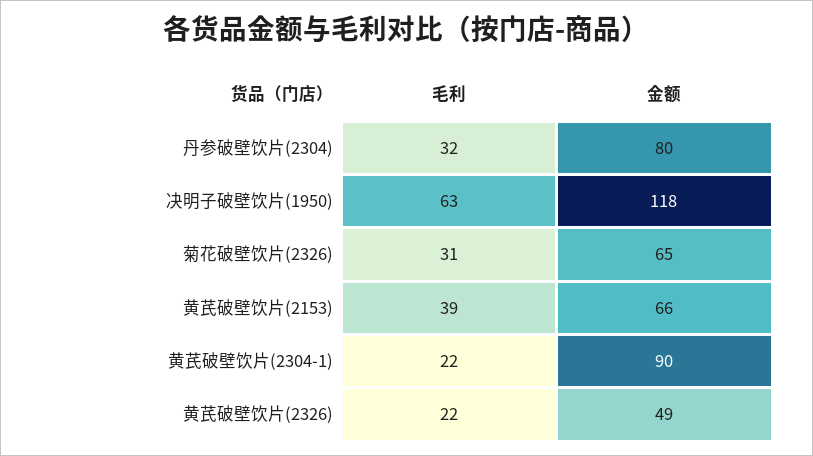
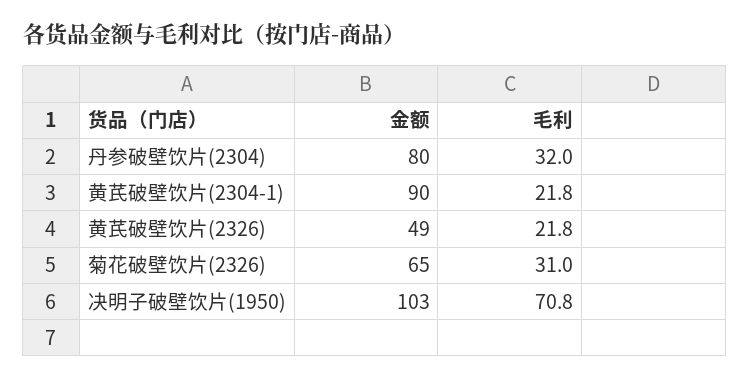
毛利, 决明子破壁饮片(1950): 63 -> 70.8
金额, 决明子破壁饮片(1950): 118 -> 103
毛利, 黄芪破壁饮片(2153): 39 -> none
金额, 黄芪破壁饮片(2153): 66 -> none

